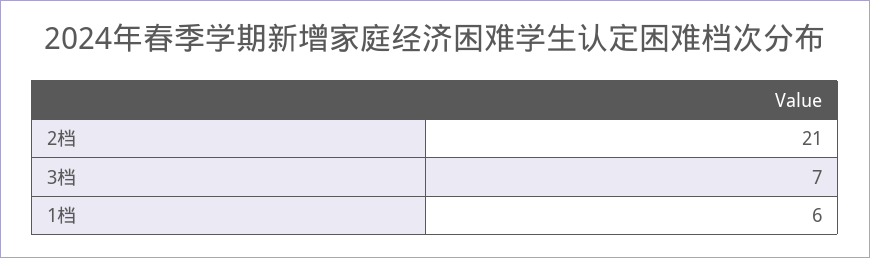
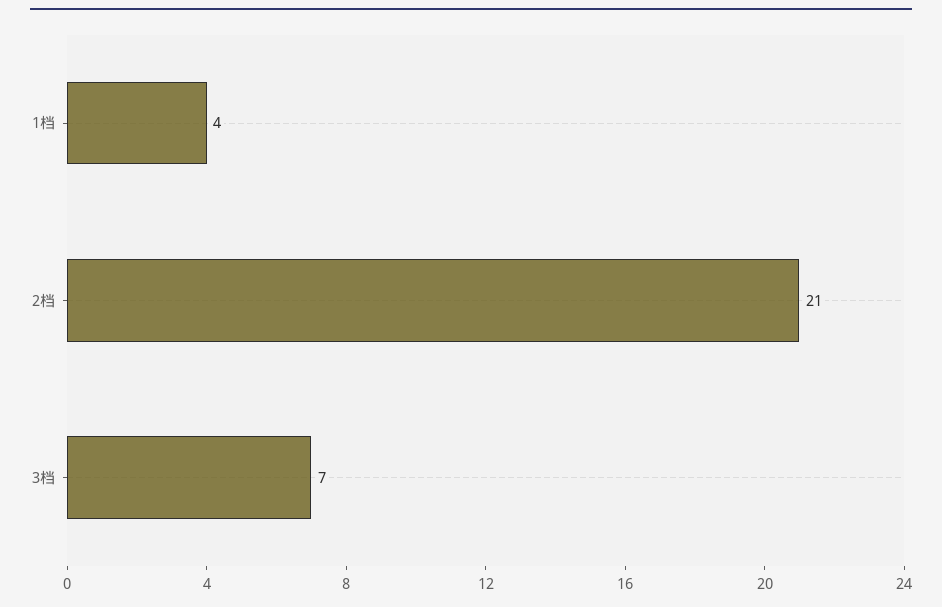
1档: 6 -> 4

